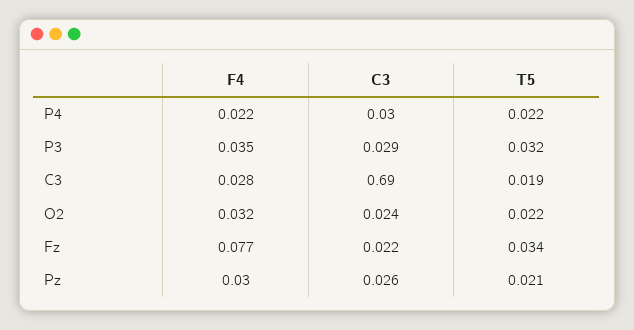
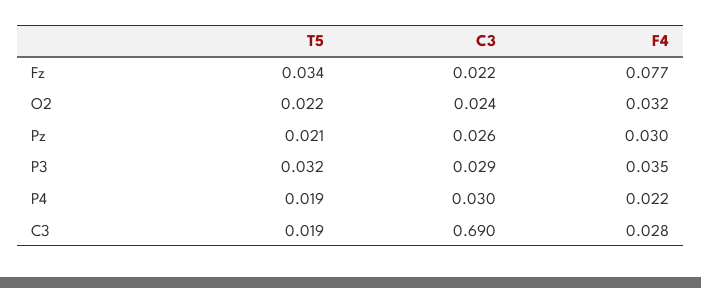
T5, P4: 0.022 -> 0.019

